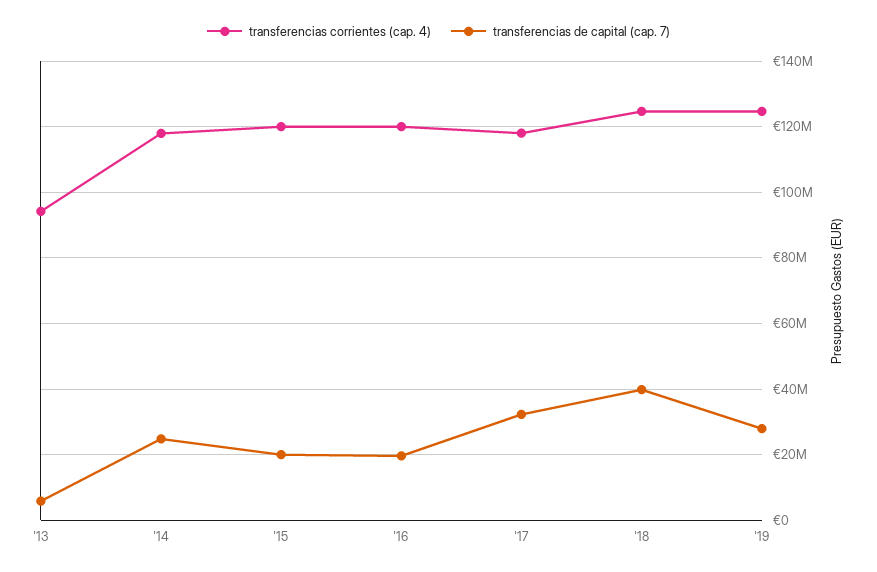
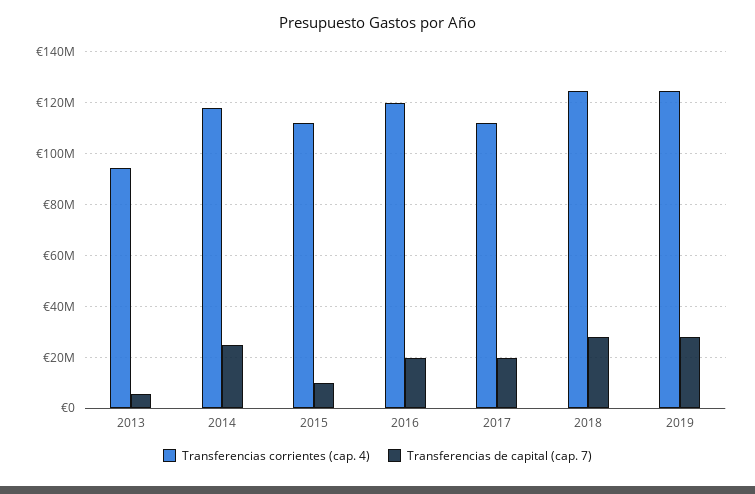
transferencias corrientes (cap. 4), '15: 120000000 -> 112500000
transferencias de capital (cap. 7), '15: 20000000 -> 10000000
transferencias corrientes (cap. 4), '17: 118000000 -> 112500000
transferencias de capital (cap. 7), '17: 32000000 -> 20000000
transferencias de capital (cap. 7), '18: 40000000 -> 27500000

